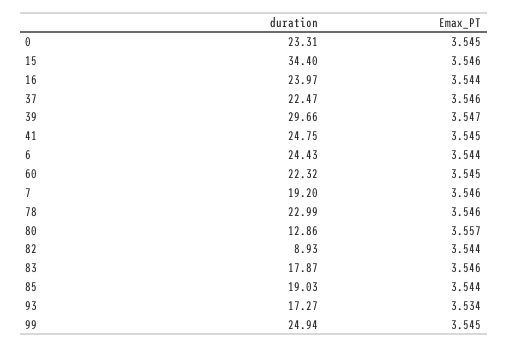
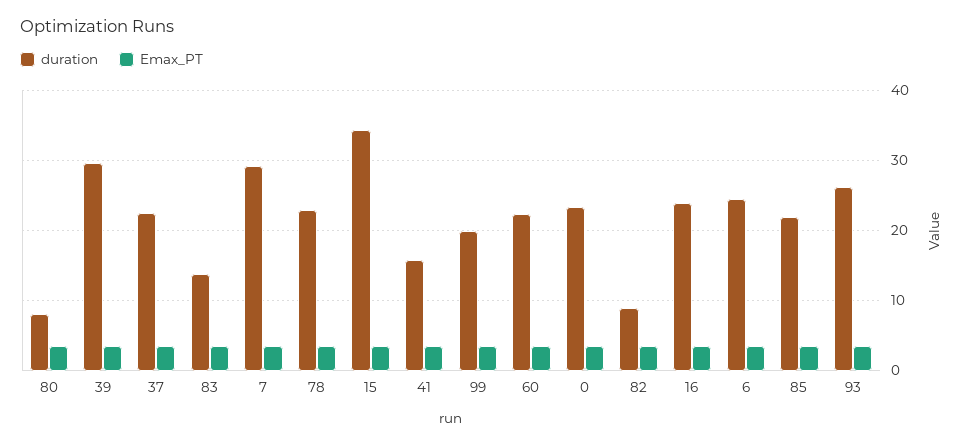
duration, 41: 24.75 -> 16
duration, 7: 19.2 -> 29
duration, 80: 12.86 -> 8
duration, 83: 17.87 -> 14
duration, 85: 19.03 -> 22
duration, 93: 17.27 -> 26
duration, 99: 24.94 -> 20

